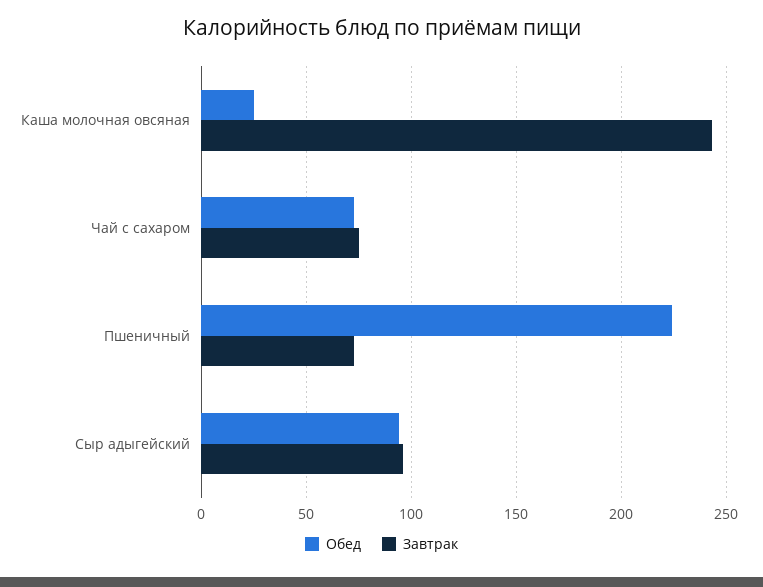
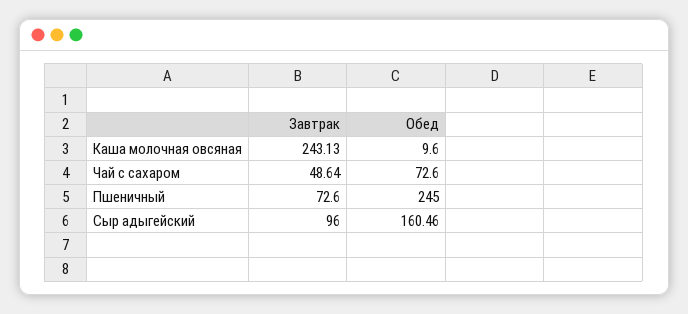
Обед, Каша молочная овсяная: 25 -> 9.6
Завтрак, Чай с сахаром: 75 -> 48.64
Обед, Пшеничный: 225 -> 245
Обед, Сыр адыгейский: 95 -> 160.46

